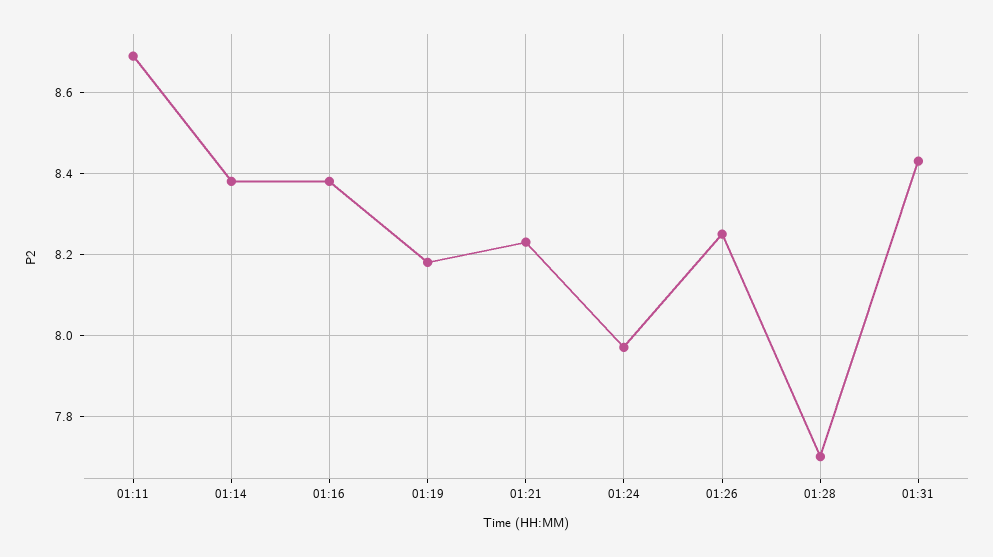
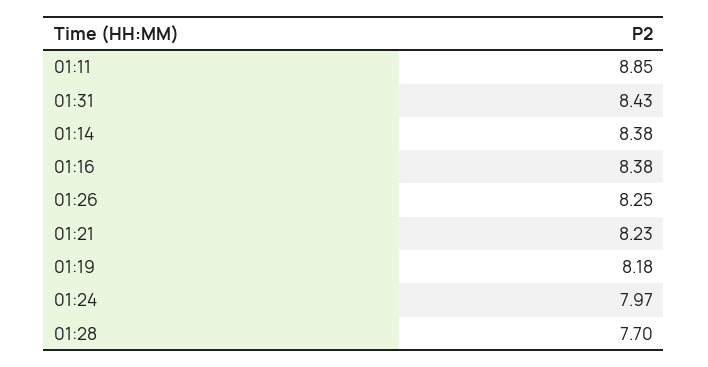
01:11: 8.7 -> 8.85

